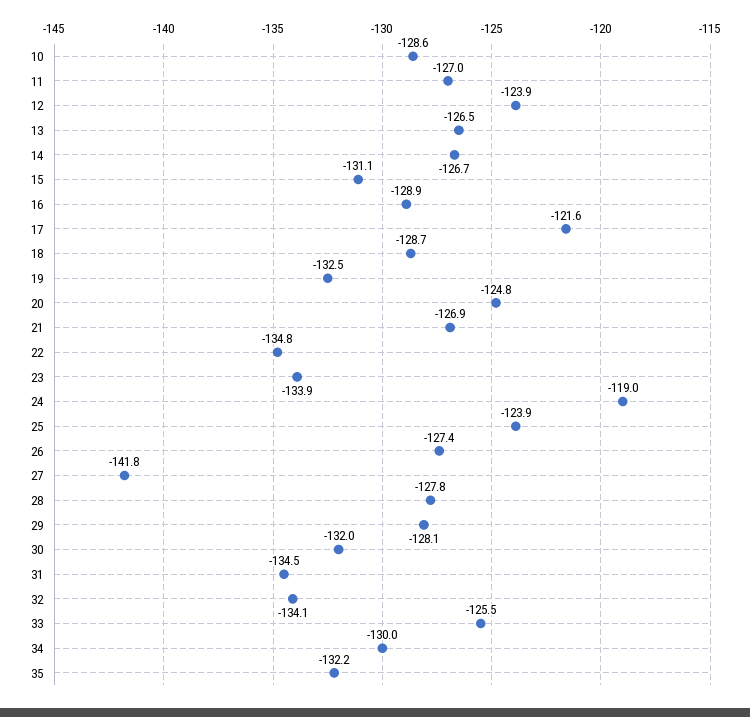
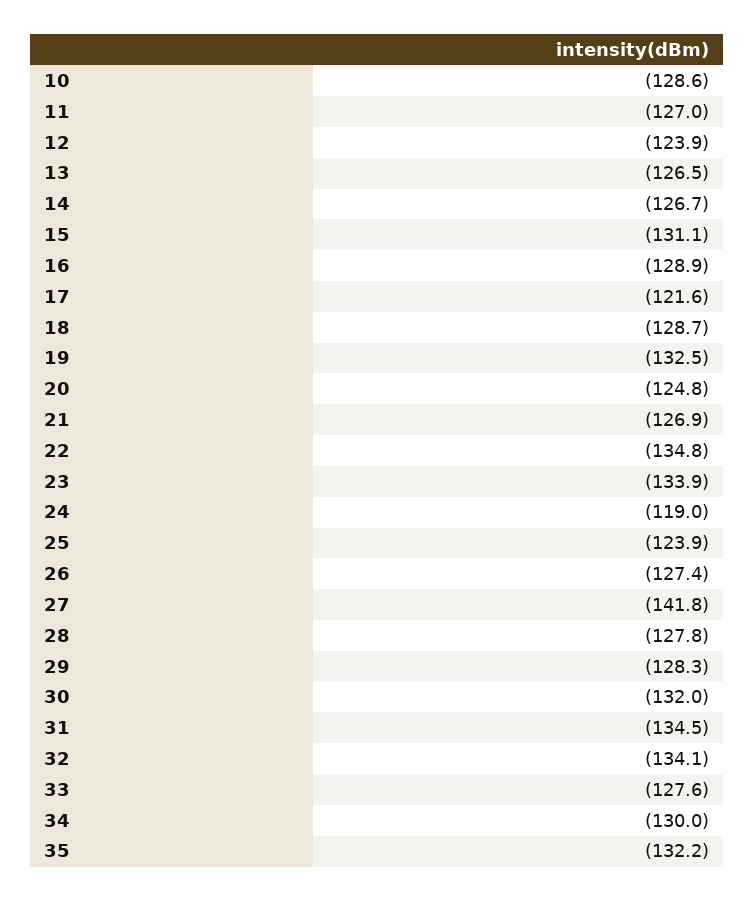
29: -128.1 -> -128.3
33: -125.5 -> -127.6

